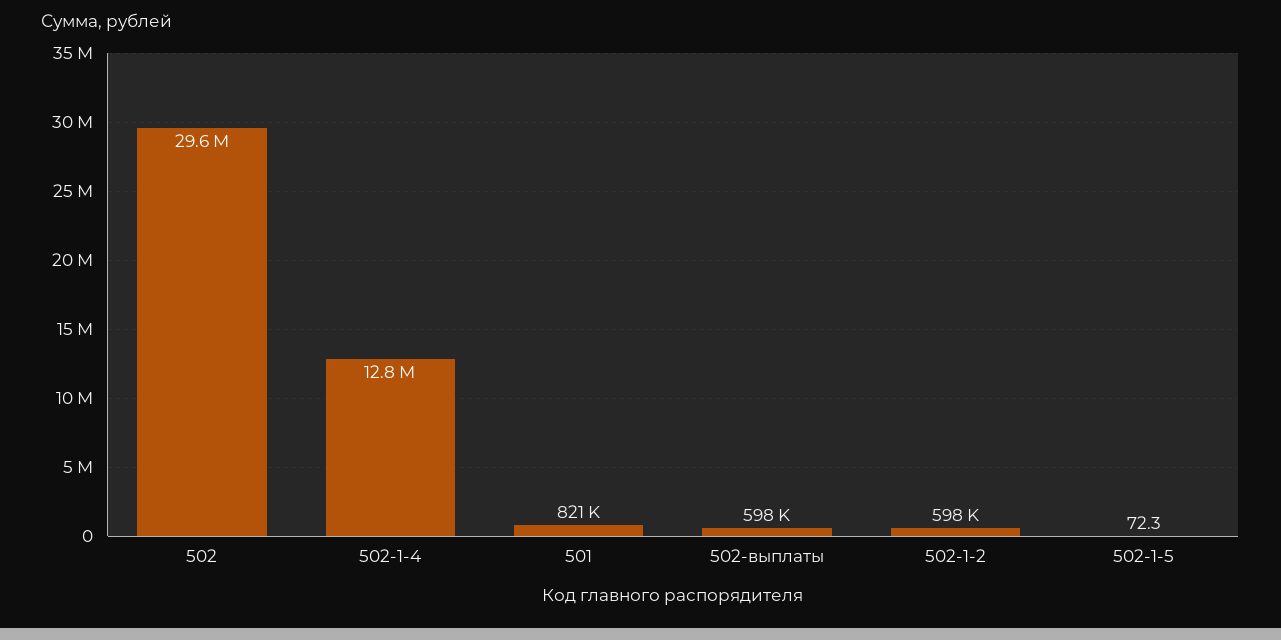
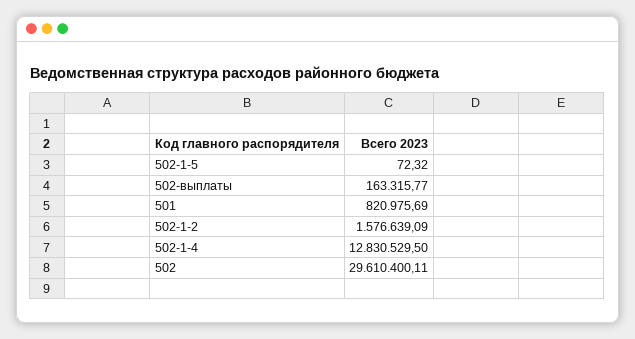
502-выплаты: 598000 -> 163315.77
502-1-2: 598000 -> 1576639.09

